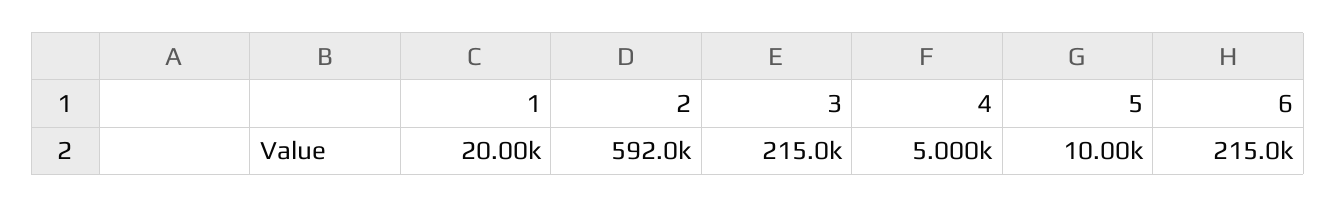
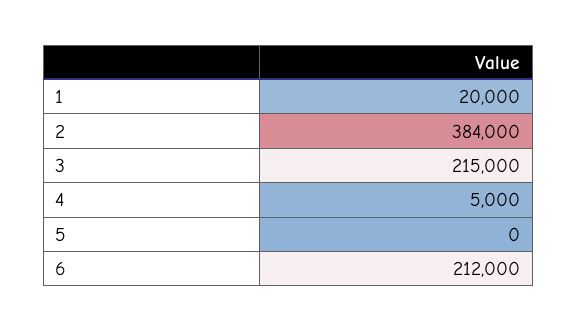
2: 592000 -> 384000
5: 10000 -> 0
6: 215000 -> 212000

